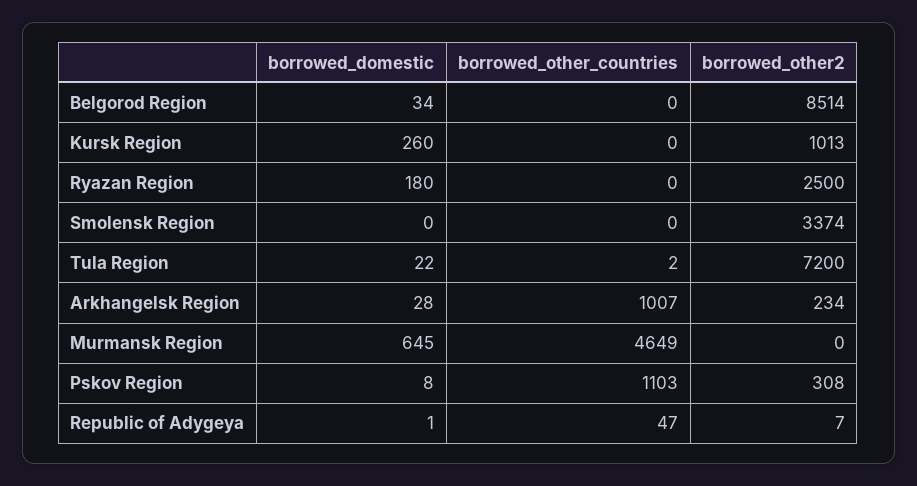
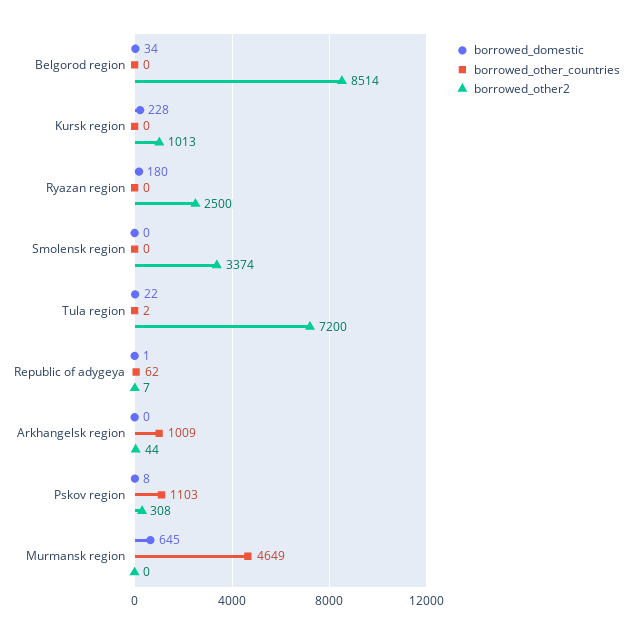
borrowed_domestic, Kursk Region: 260 -> 228
borrowed_domestic, Arkhangelsk Region: 28 -> 0
borrowed_other_countries, Arkhangelsk Region: 1007 -> 1009
borrowed_other2, Arkhangelsk Region: 234 -> 44
borrowed_other_countries, Republic of Adygeya: 47 -> 62

